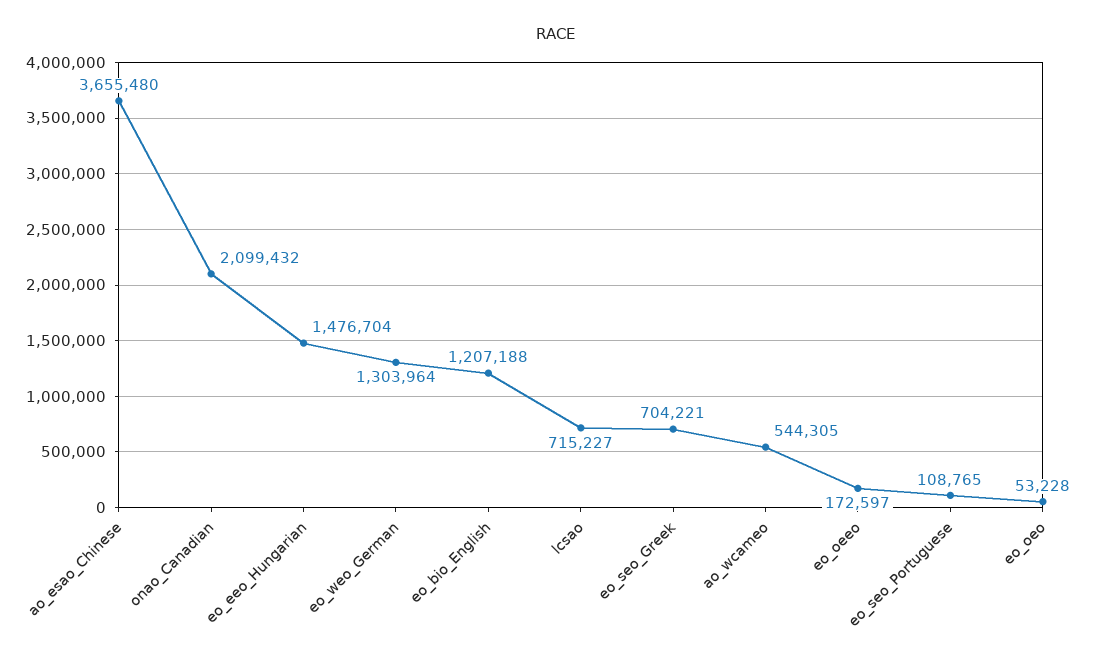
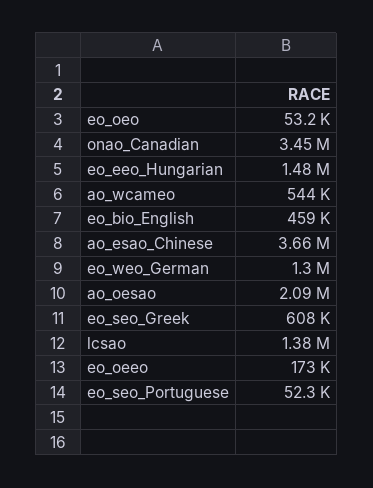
onao_Canadian: 2099432 -> 3450000
eo_bio_English: 1207188 -> 459000
lcsao: 715227 -> 1380000
eo_seo_Greek: 704221 -> 608000
eo_seo_Portuguese: 108765 -> 52300
ao_oesao: none -> 2090000

